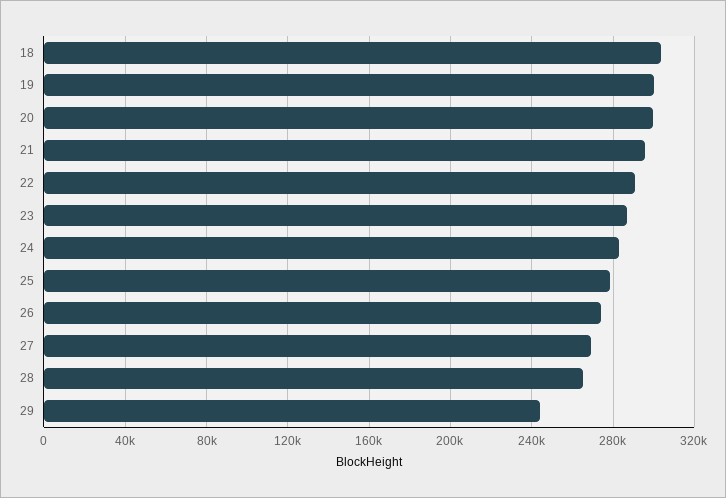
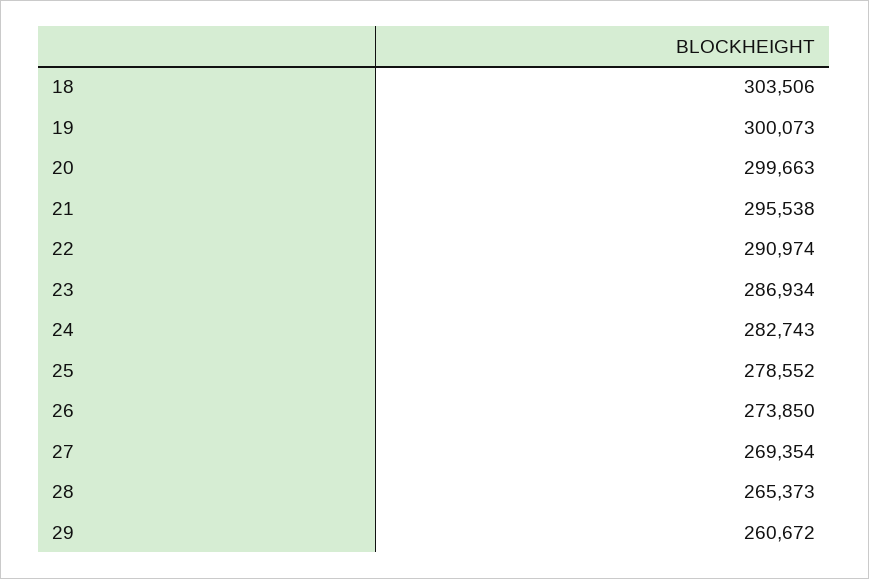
29: 245000 -> 260672

